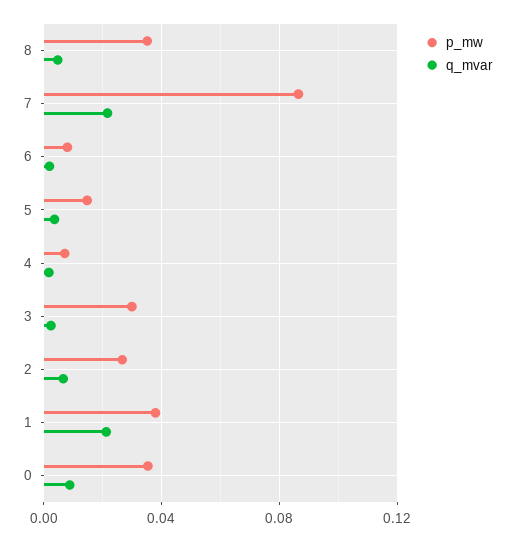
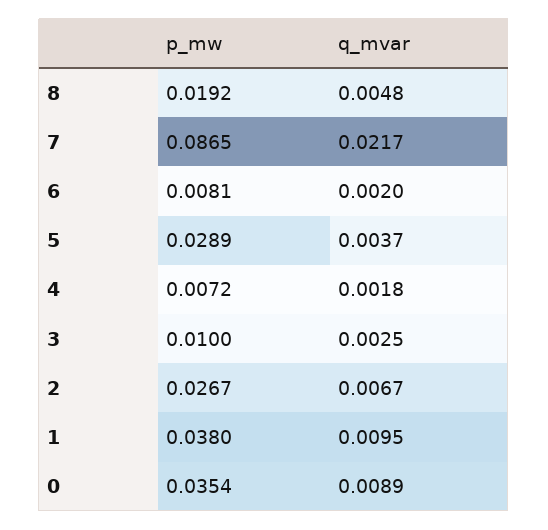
p_mw, 8: 0.035 -> 0.0192
p_mw, 5: 0.015 -> 0.0289
p_mw, 3: 0.03 -> 0.01
q_mvar, 1: 0.02 -> 0.0095

